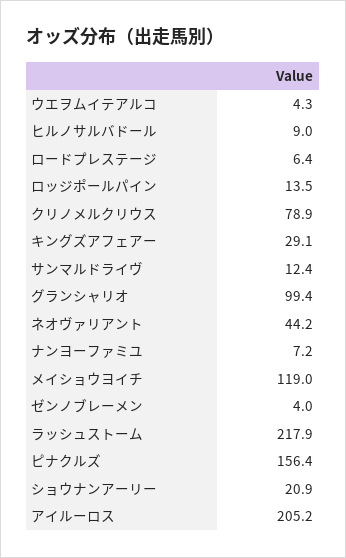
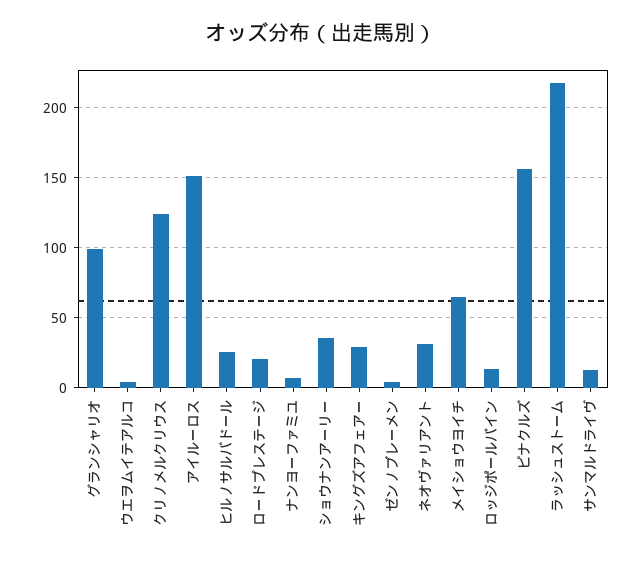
ヒルノサルバドール: 9 -> 25
ロードプレステージ: 6.4 -> 20
クリノメルクリウス: 78.9 -> 125
ネオヴァリアント: 44.2 -> 30
メイショウヨイチ: 119 -> 65
ショウナンアーリー: 20.9 -> 35
アイルーロス: 205.2 -> 150

